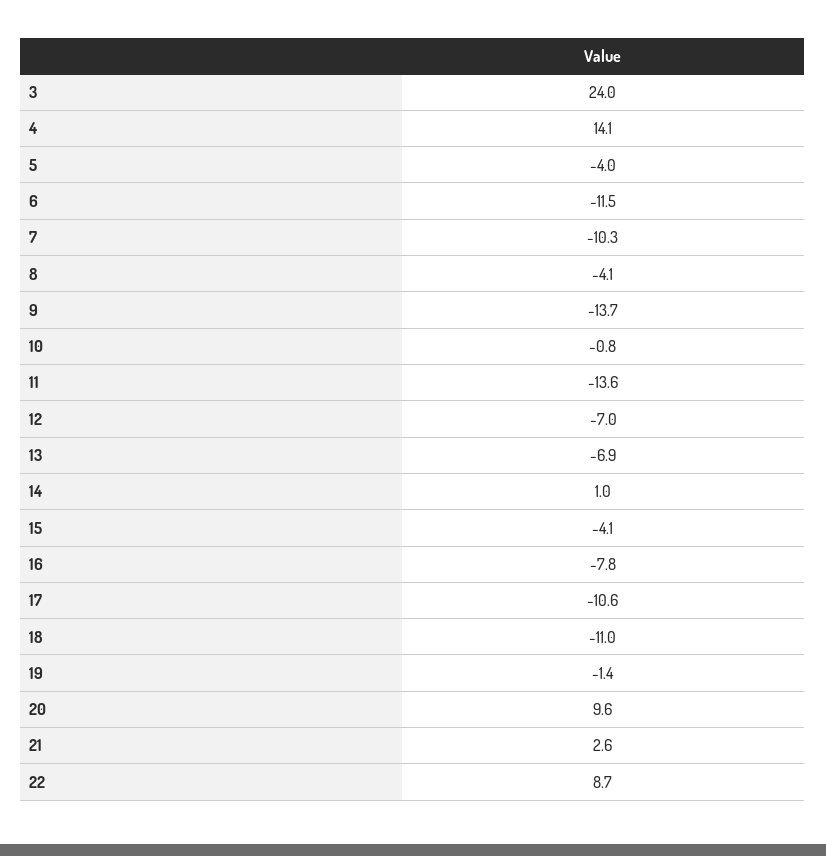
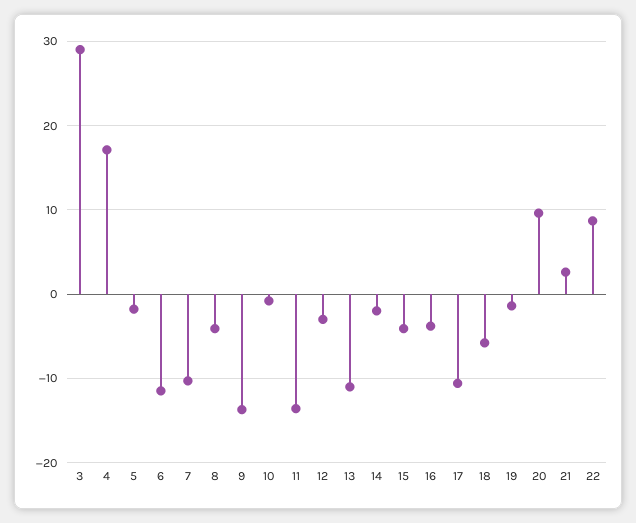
3: 24 -> 29
4: 14.1 -> 17
5: -4 -> -2
12: -7 -> -3
13: -6.9 -> -11
14: 1 -> -2
16: -7.8 -> -4
18: -11 -> -6

